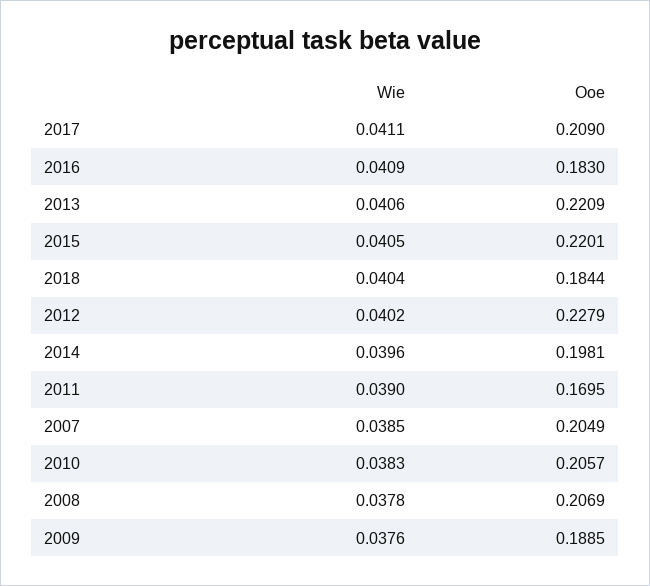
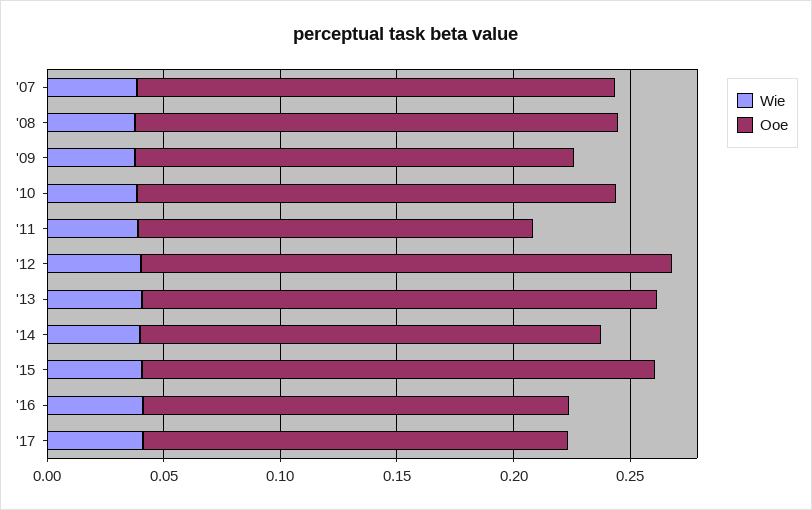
Ooe, 2017: 0.209 -> 0.18
Wie, 2018: 0.0404 -> none
Ooe, 2018: 0.1844 -> none

